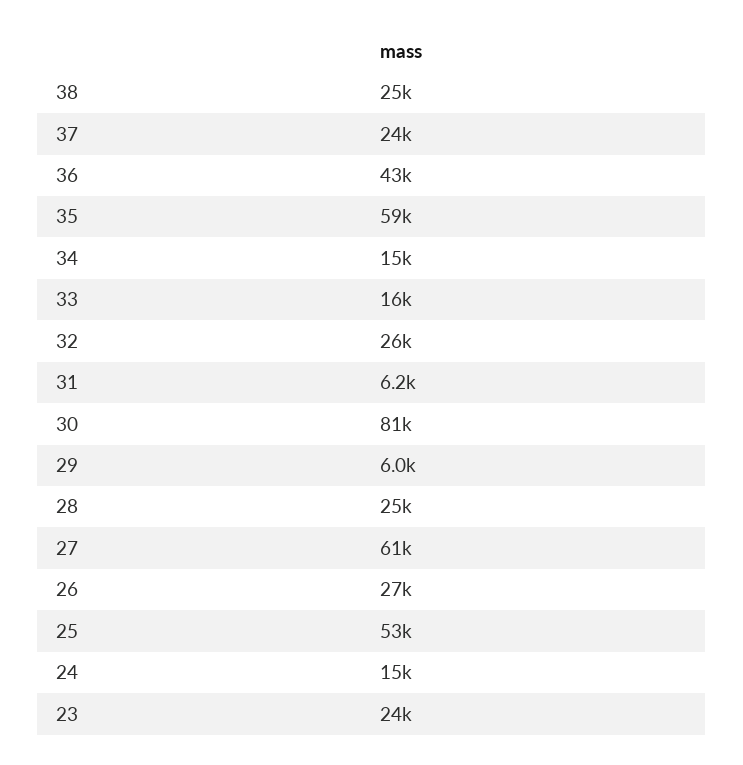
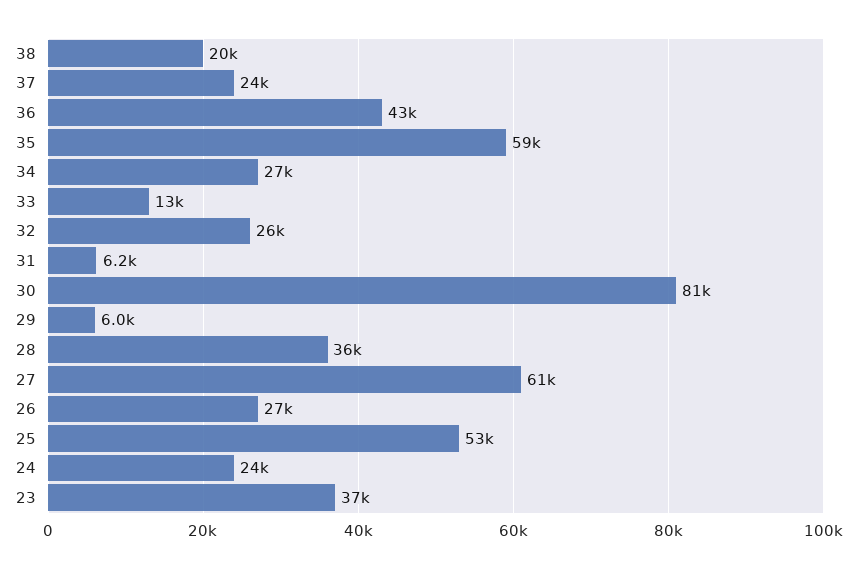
38: 25000 -> 20000
34: 15000 -> 27000
33: 16000 -> 13000
28: 25000 -> 36000
24: 15000 -> 24000
23: 24000 -> 37000

